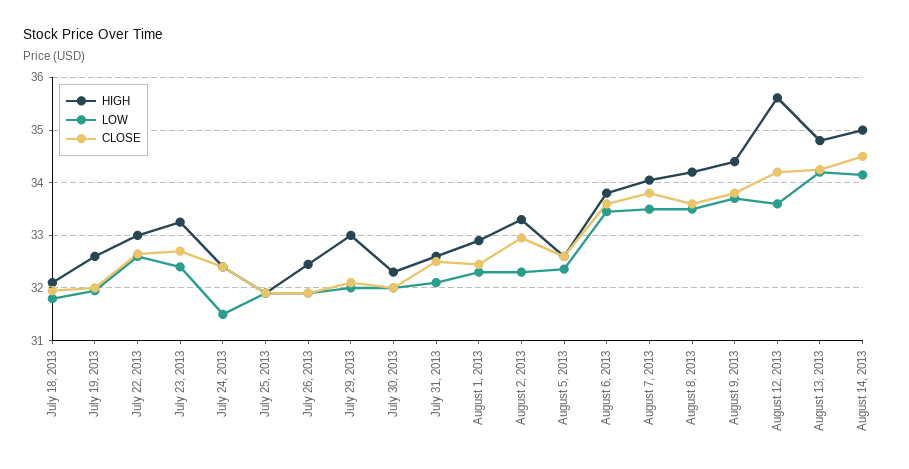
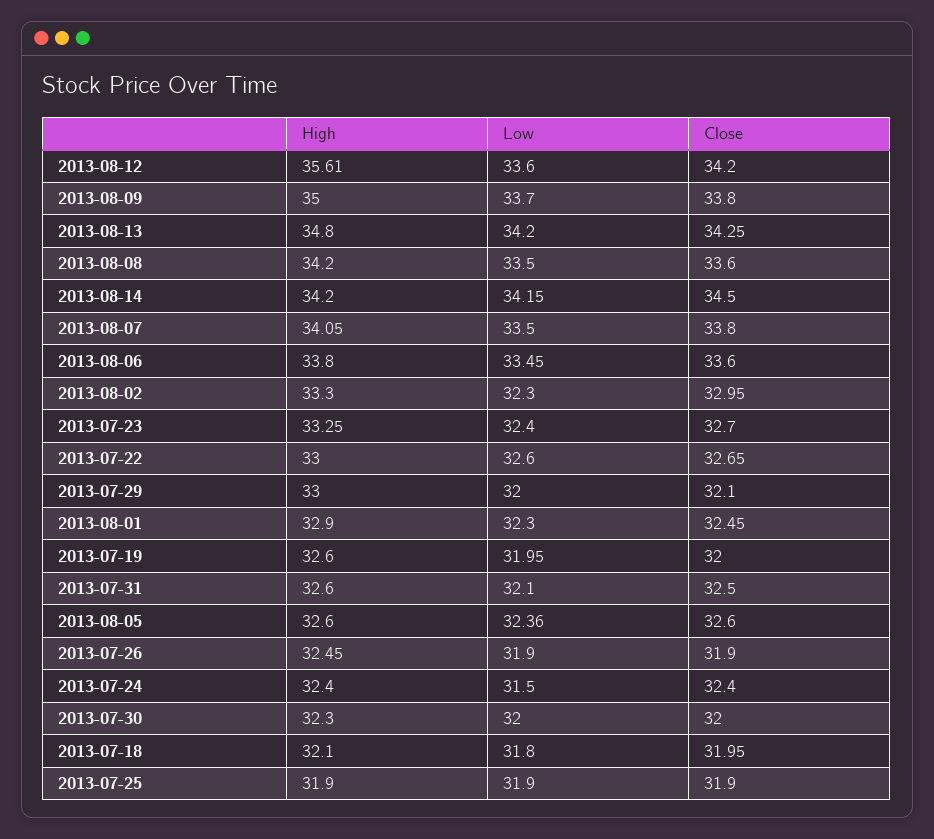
HIGH, August 9, 2013: 34.4 -> 35
HIGH, August 14, 2013: 35 -> 34.2

